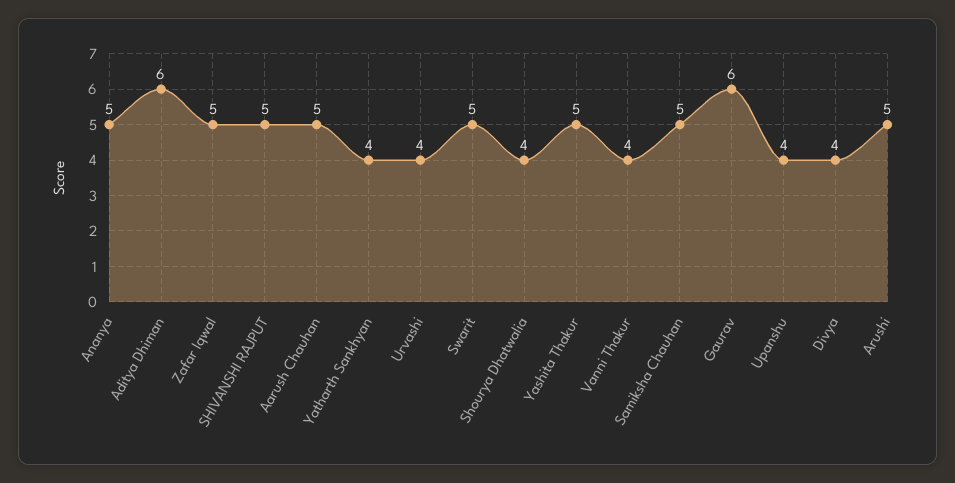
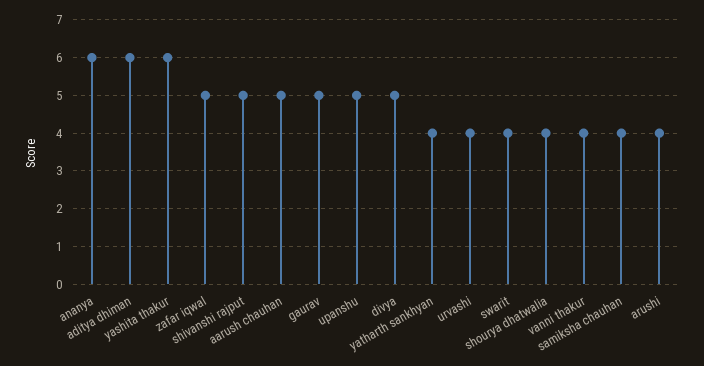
Ananya: 5 -> 6
Swarit: 5 -> 4
Yashita Thakur: 5 -> 6
Samiksha Chauhan: 5 -> 4
Gaurav: 6 -> 5
Upanshu: 4 -> 5
Divya: 4 -> 5
Arushi: 5 -> 4

